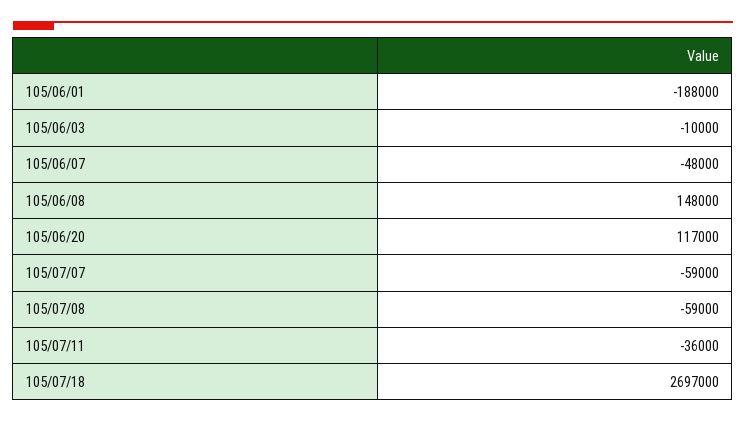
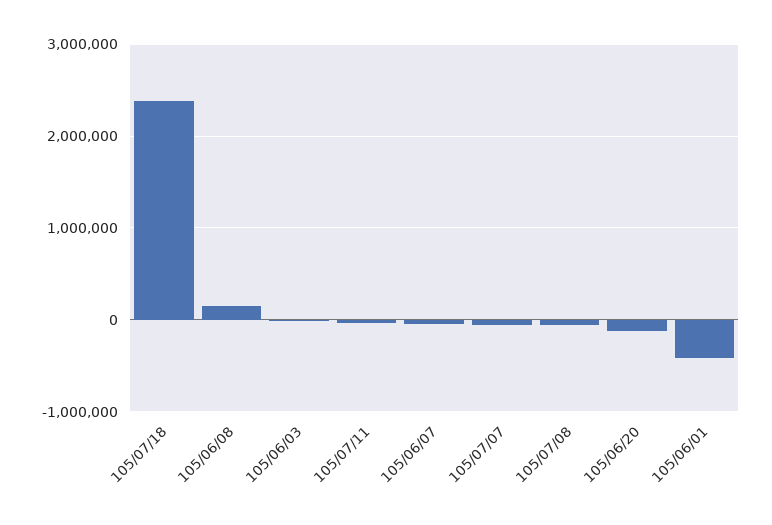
105/06/01: -188000 -> -400000
105/06/20: 117000 -> -100000
105/07/18: 2697000 -> 2400000

